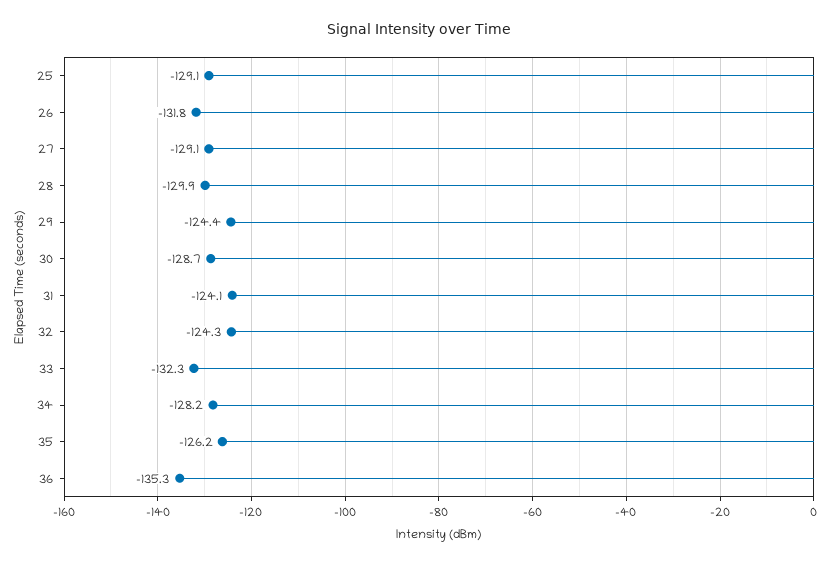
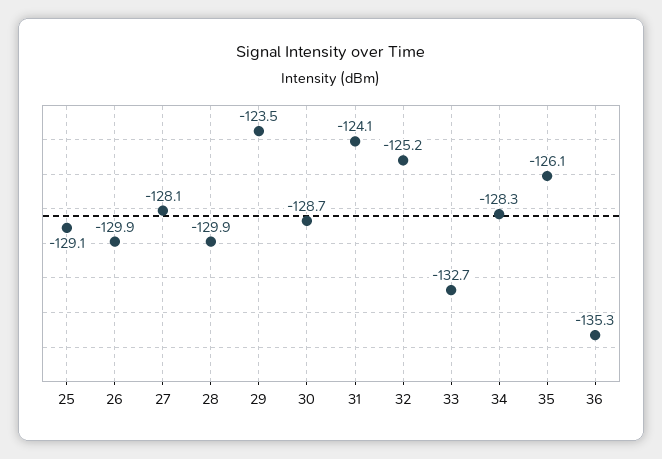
26: -131.8 -> -129.9
27: -129.1 -> -128.1
29: -124.4 -> -123.5
32: -124.3 -> -125.2
33: -132.3 -> -132.7
34: -128.2 -> -128.3
35: -126.2 -> -126.1

